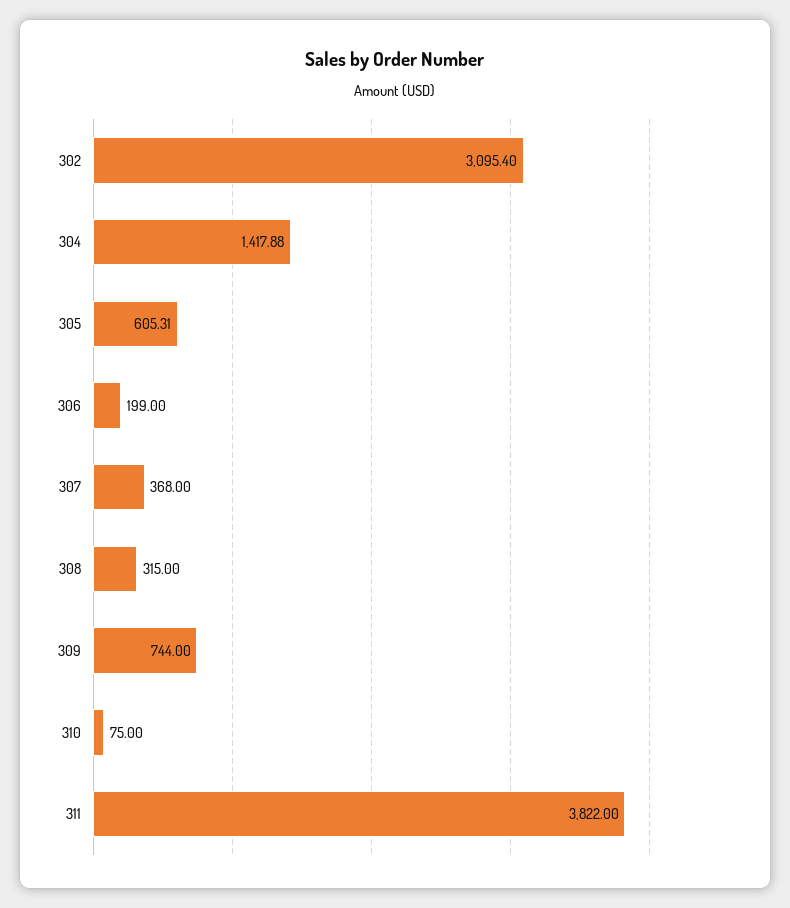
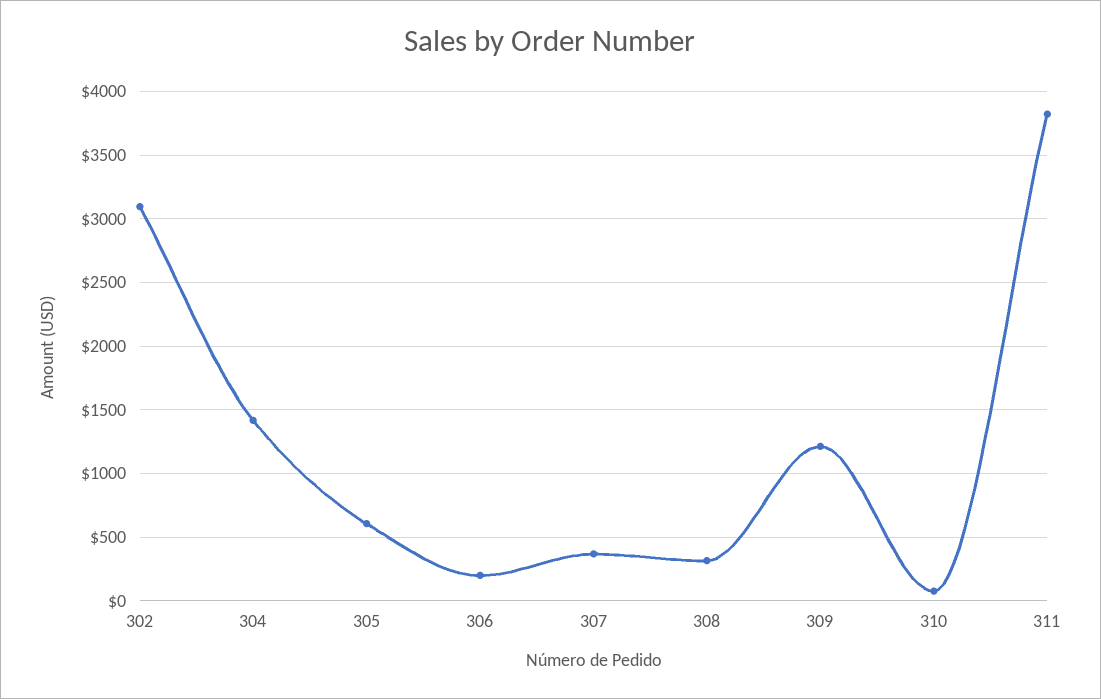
309: 744 -> 1200

